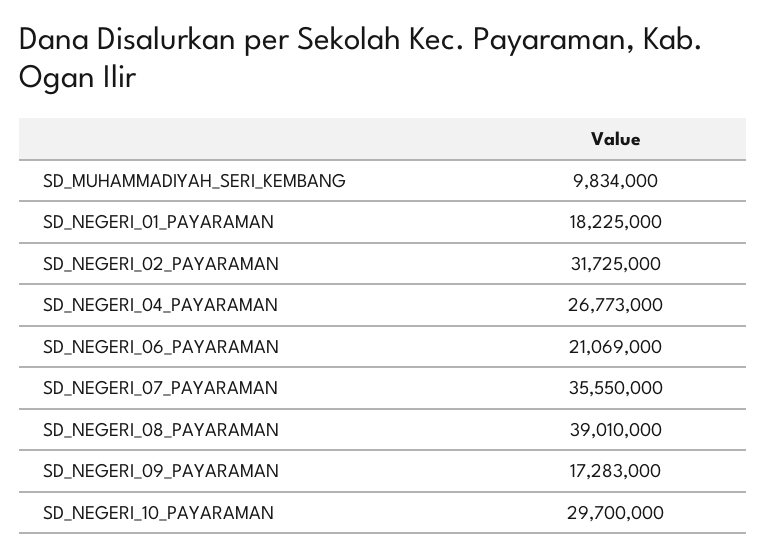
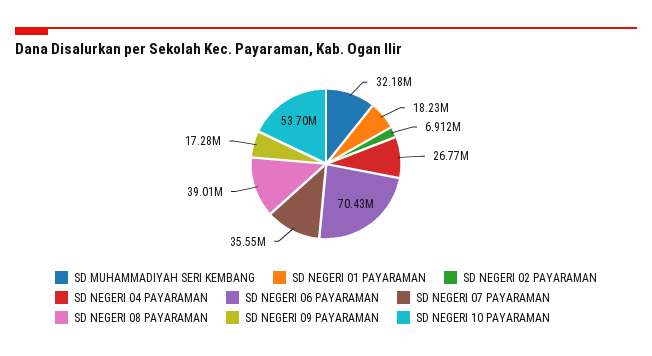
SD_MUHAMMADIYAH_SERI_KEMBANG: 9834000 -> 32180000
SD_NEGERI_02_PAYARAMAN: 31725000 -> 6912000
SD_NEGERI_06_PAYARAMAN: 21069000 -> 70430000
SD_NEGERI_10_PAYARAMAN: 29700000 -> 53700000

